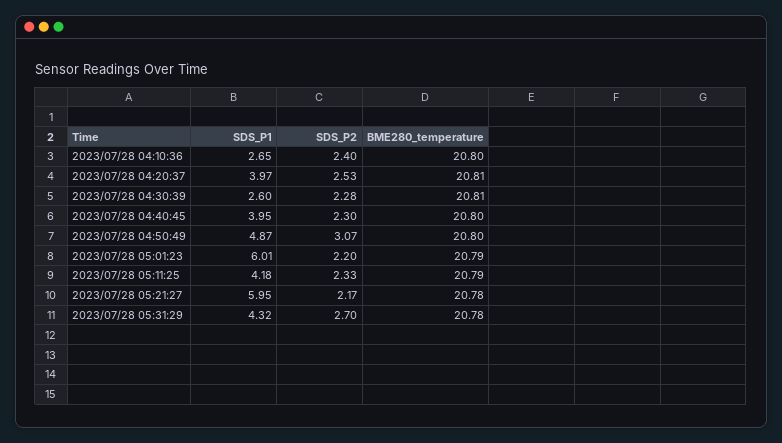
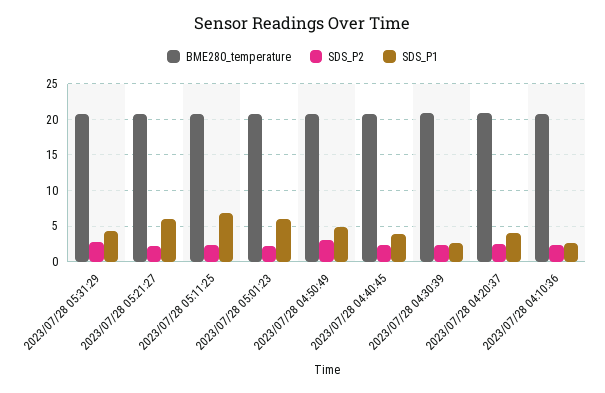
SDS_P1, 2023/07/28 05:11:25: 4.18 -> 7

